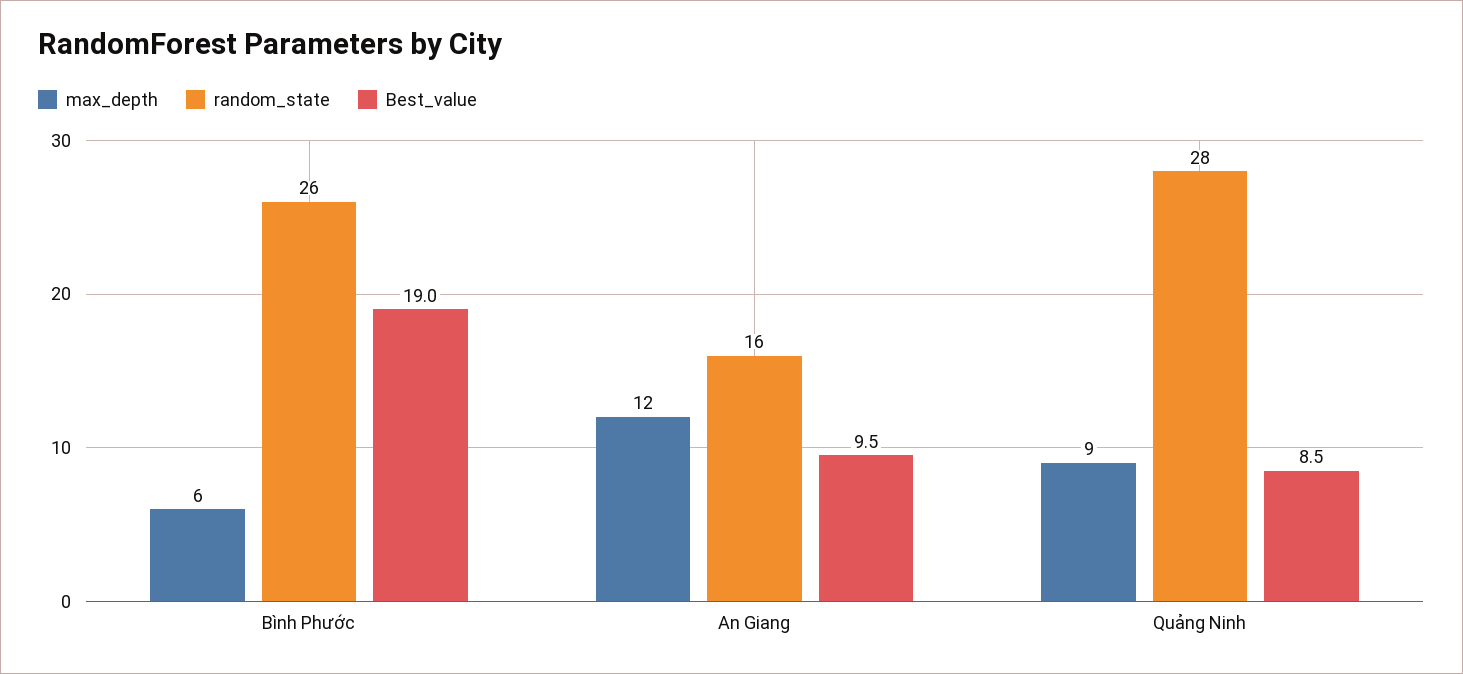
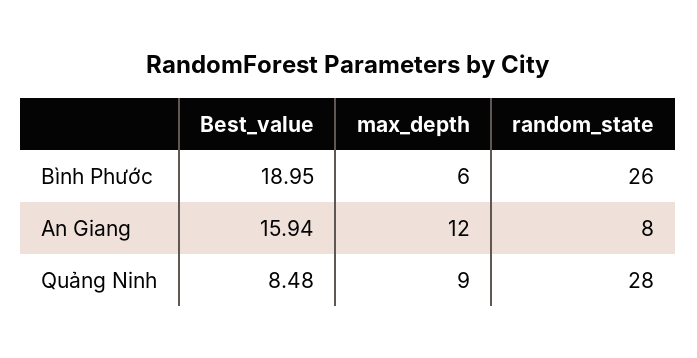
random_state, An Giang: 16 -> 8
Best_value, An Giang: 9.5 -> 15.94

